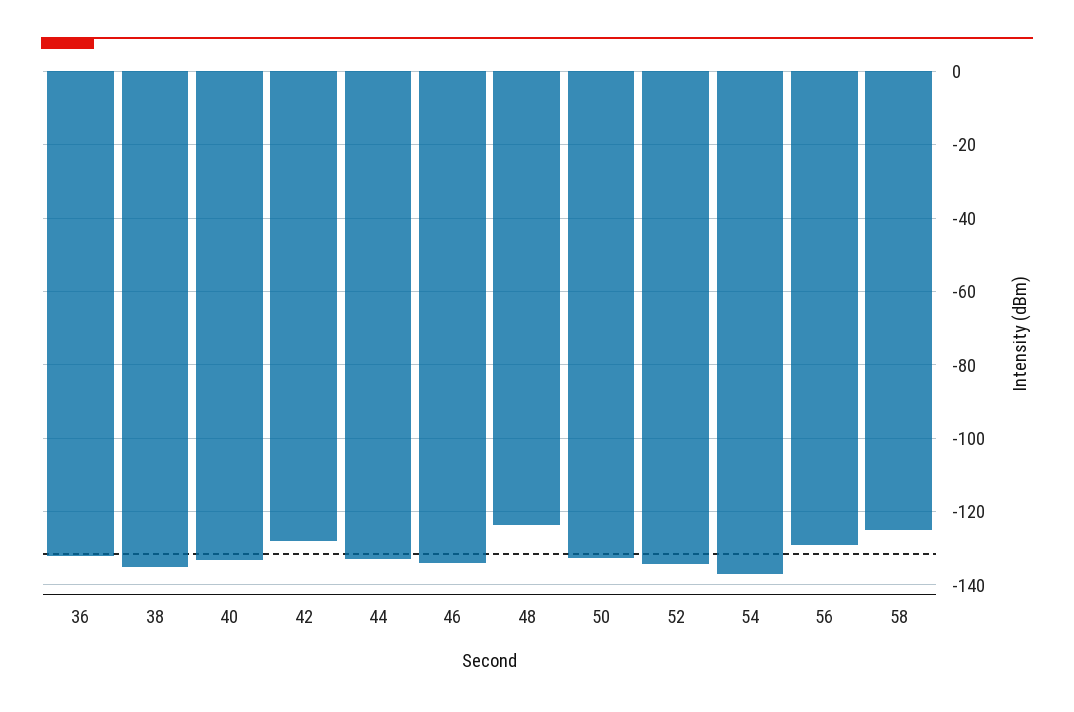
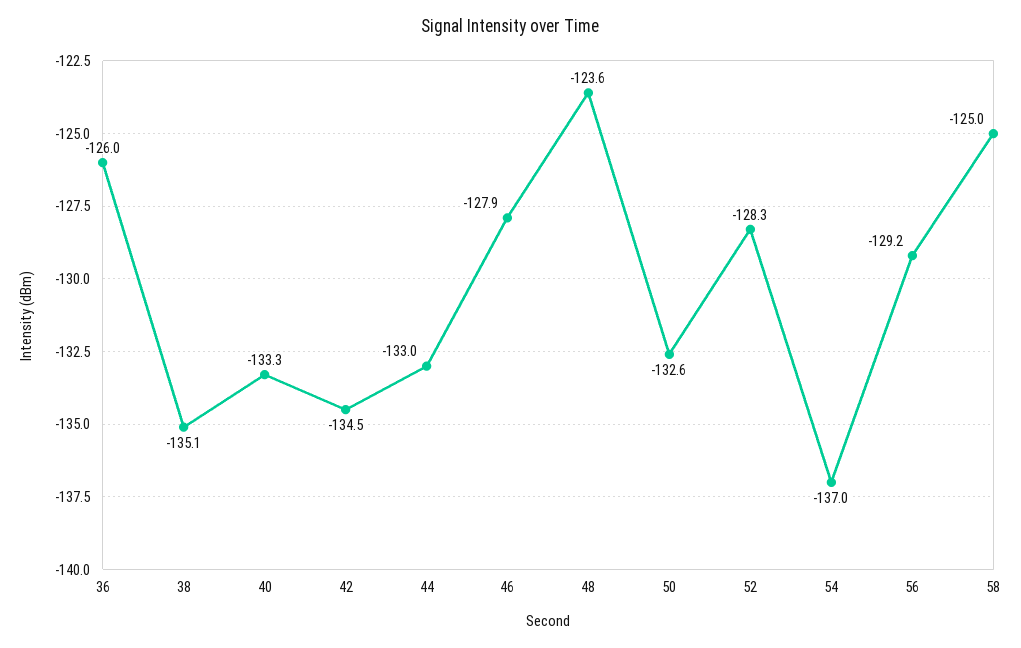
36: -132 -> -126
42: -128 -> -134.5
46: -134 -> -127.9
52: -134 -> -128.3

